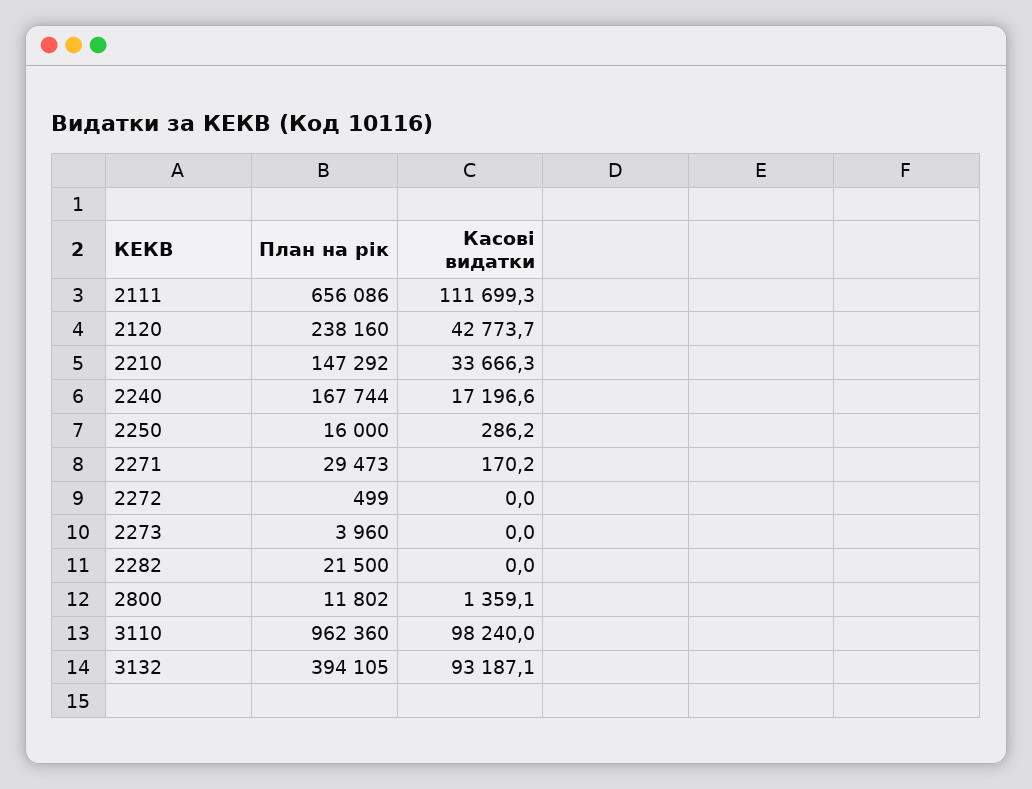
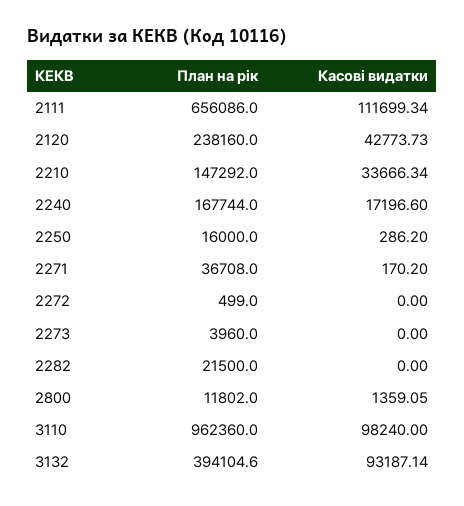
План на рік, 2271: 29473 -> 36708

